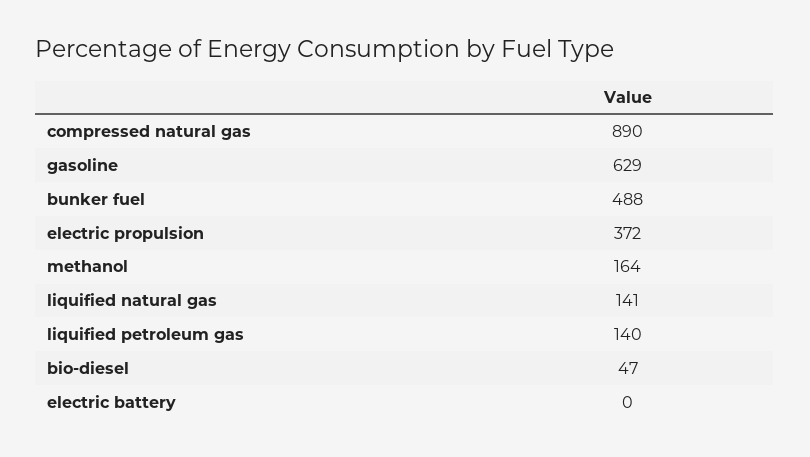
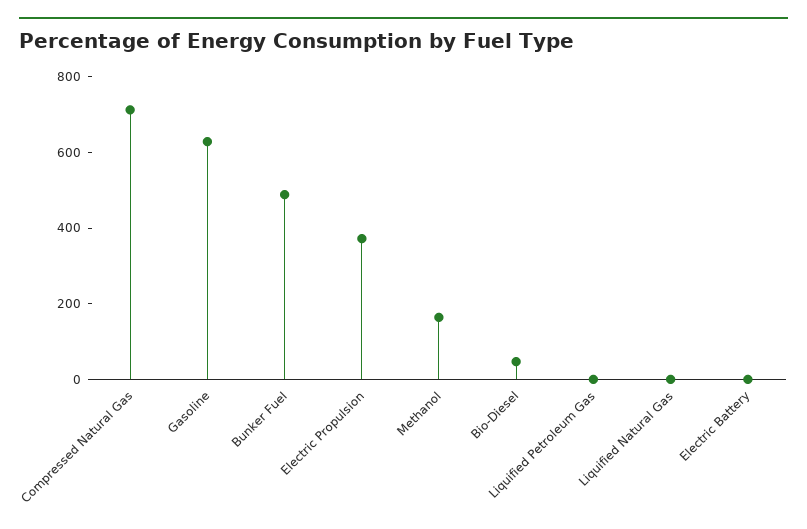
compressed natural gas: 890 -> 700
liquified natural gas: 141 -> 0
liquified petroleum gas: 140 -> 0

